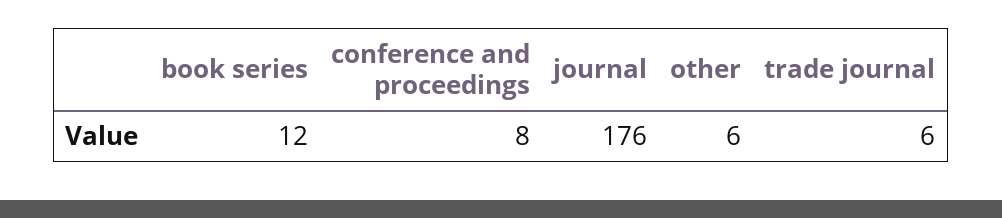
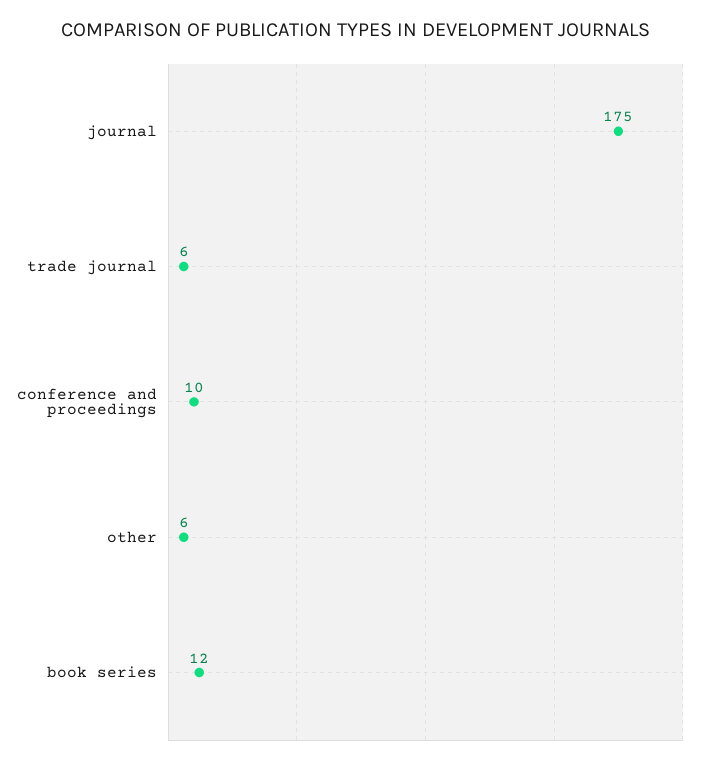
conference and proceedings: 8 -> 10
journal: 176 -> 175

